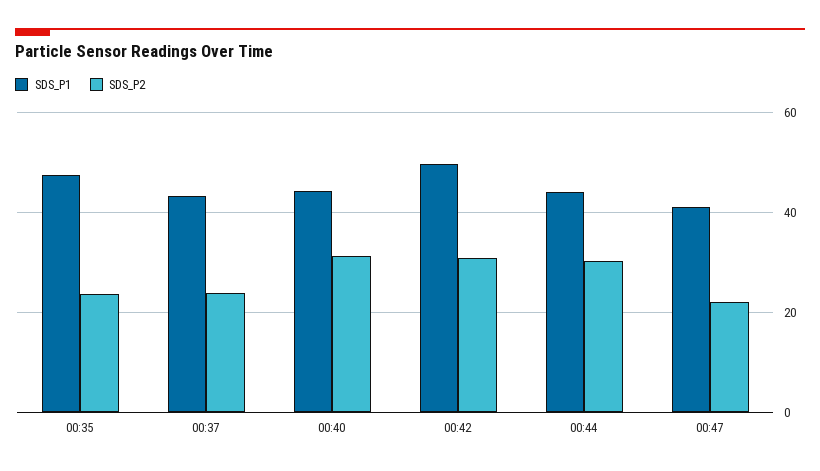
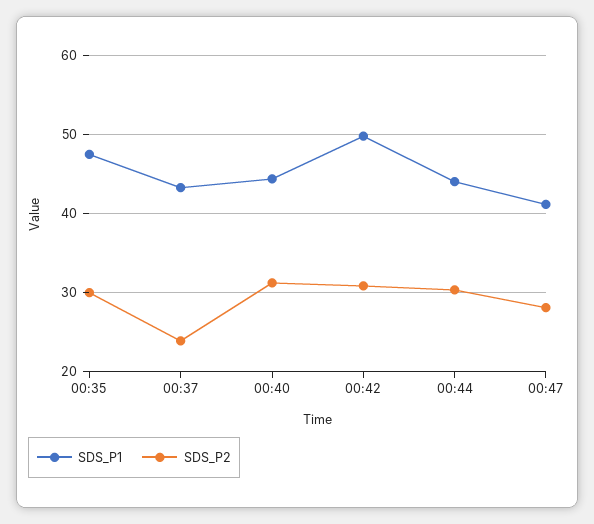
SDS_P2, 00:35: 24 -> 30
SDS_P2, 00:47: 22 -> 28

